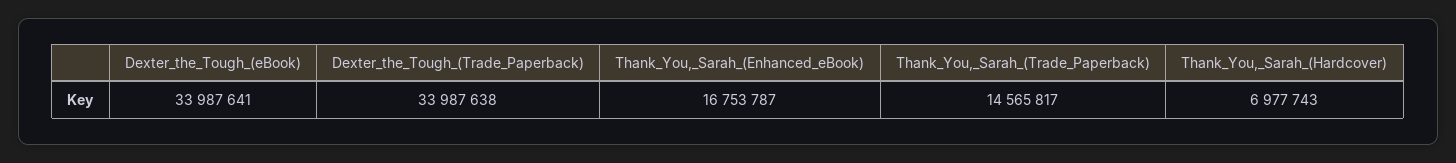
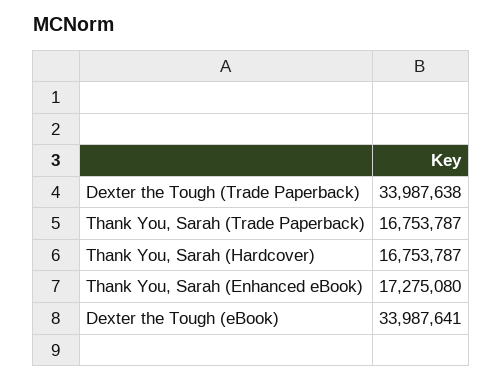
Thank_You,_Sarah_(Enhanced_eBook): 16753787 -> 17275080
Thank_You,_Sarah_(Trade_Paperback): 14565817 -> 16753787
Thank_You,_Sarah_(Hardcover): 6977743 -> 16753787

